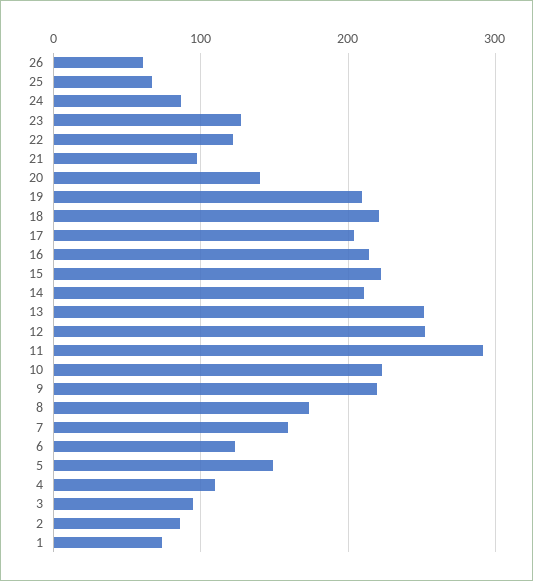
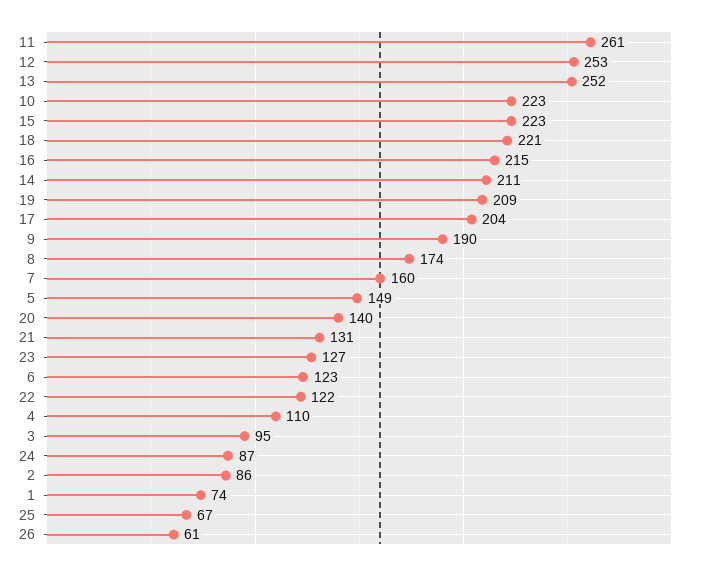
21: 100 -> 131
11: 290 -> 261
9: 220 -> 190

